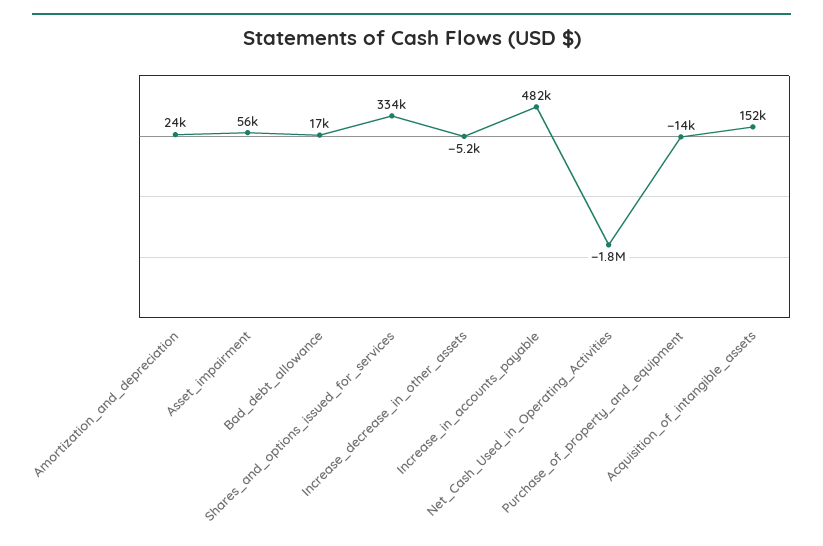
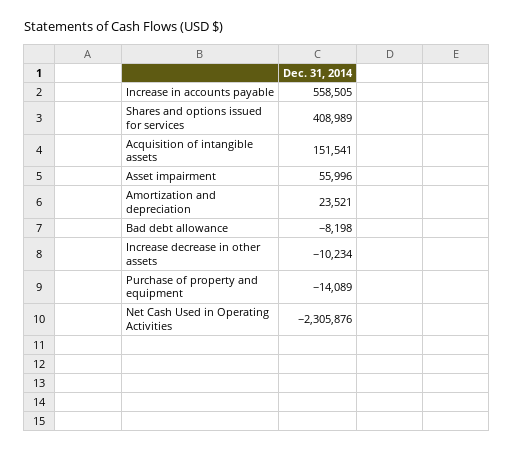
Bad_debt_allowance: 17000 -> -8198
Shares_and_options_issued_for_services: 334000 -> 408989
Increase_decrease_in_other_assets: -5200 -> -10234
Increase_in_accounts_payable: 482000 -> 558505
Net_Cash_Used_in_Operating_Activities: -1800000 -> -2305876

